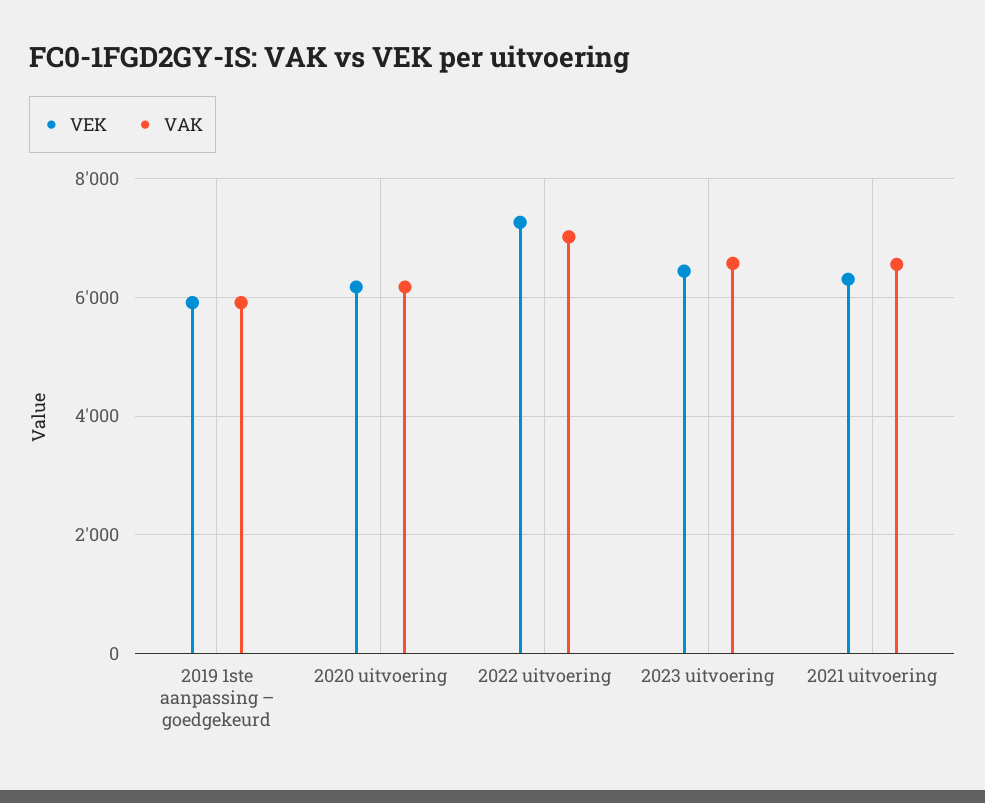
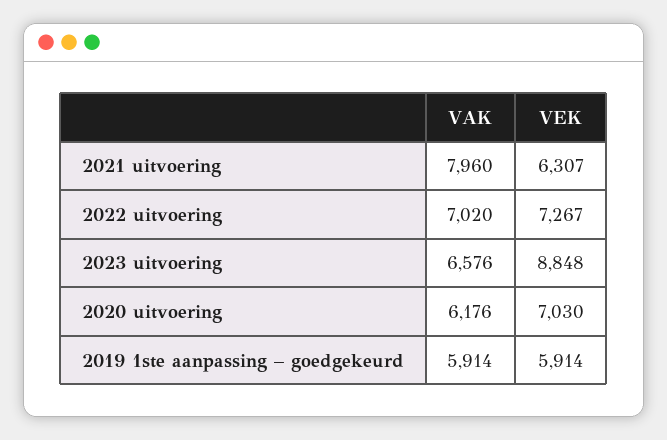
VEK, 2020 uitvoering: 6200 -> 7030
VEK, 2023 uitvoering: 6400 -> 8848
VAK, 2021 uitvoering: 6600 -> 7960

